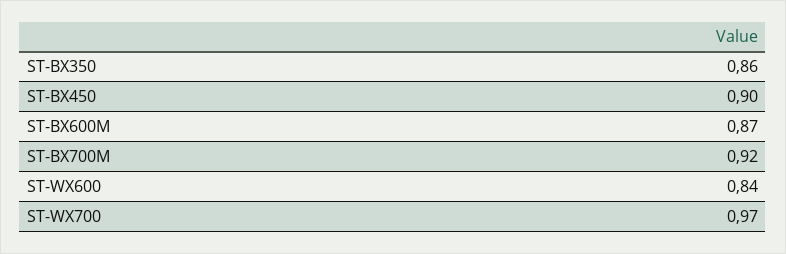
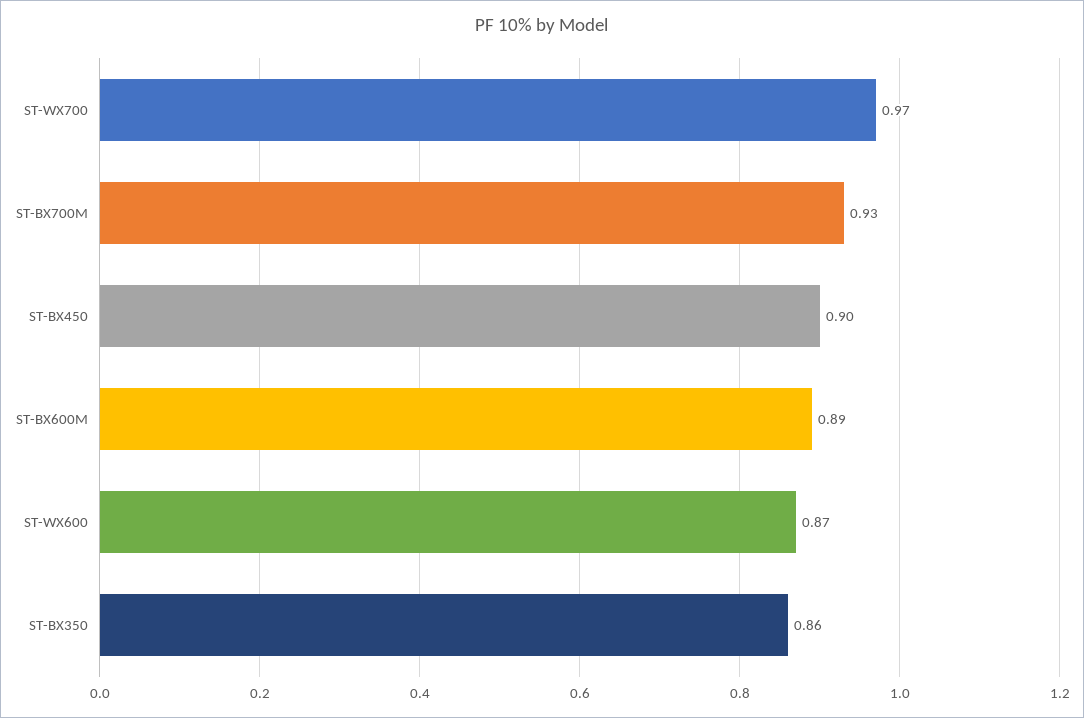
ST-BX600M: 0.87 -> 0.89
ST-BX700M: 0.92 -> 0.93
ST-WX600: 0.84 -> 0.87

